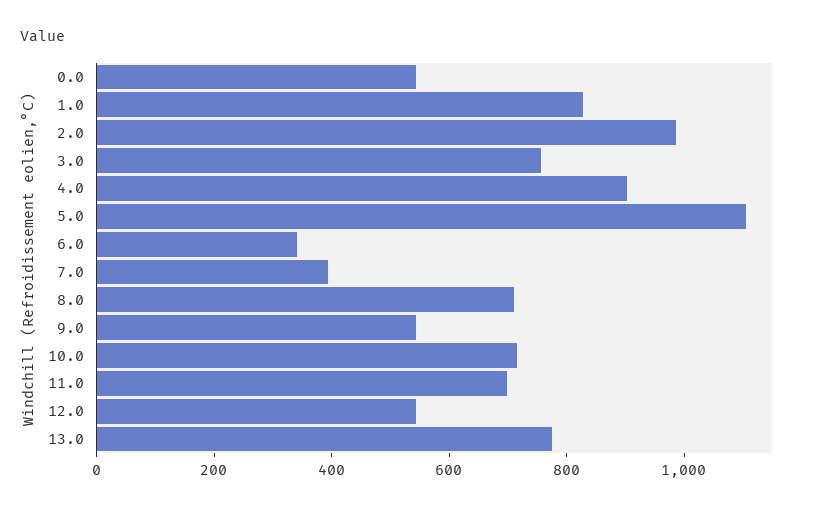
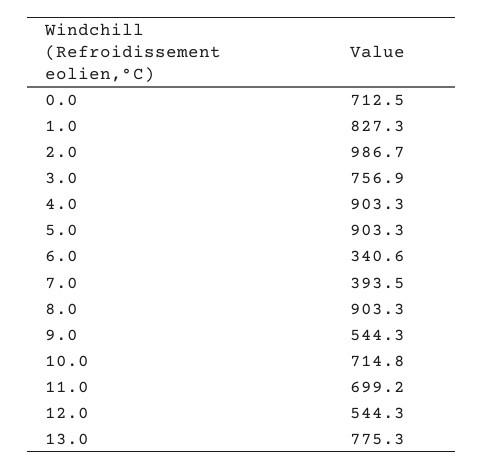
0.0: 550 -> 712.5
5.0: 1100 -> 903.3
8.0: 700 -> 903.3

